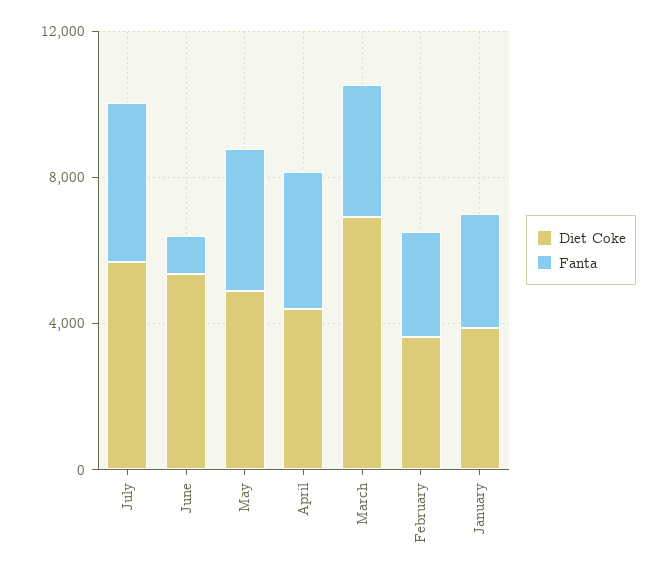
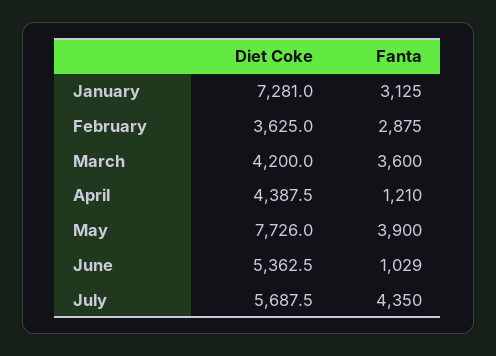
Diet Coke, May: 5000 -> 7726
Fanta, April: 4000 -> 1210
Diet Coke, March: 7000 -> 4200
Diet Coke, January: 4000 -> 7281

